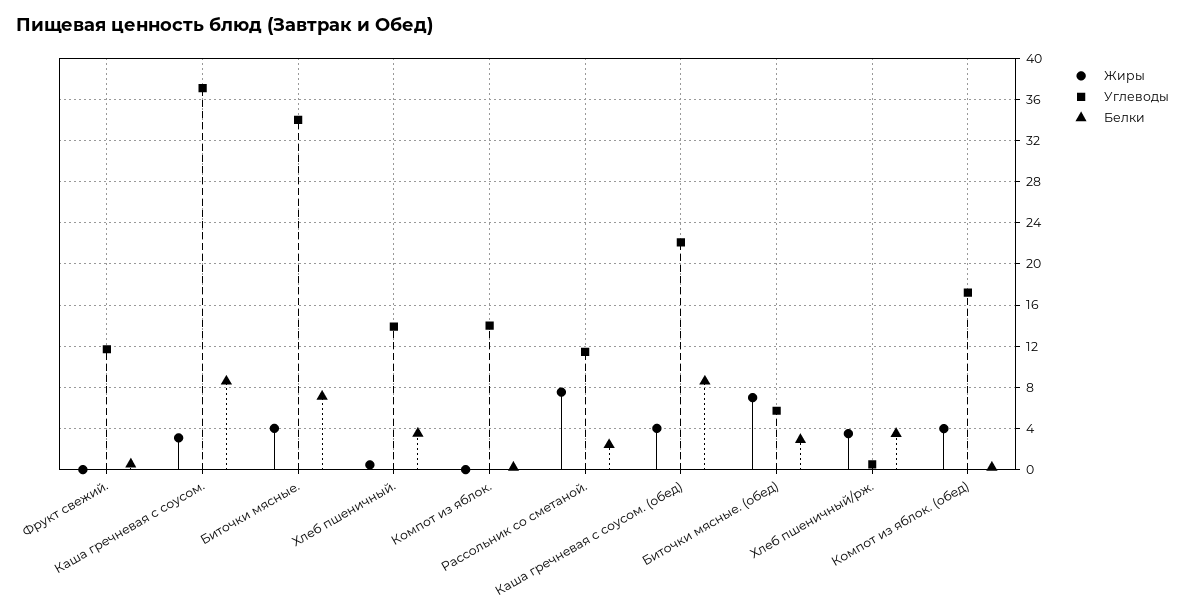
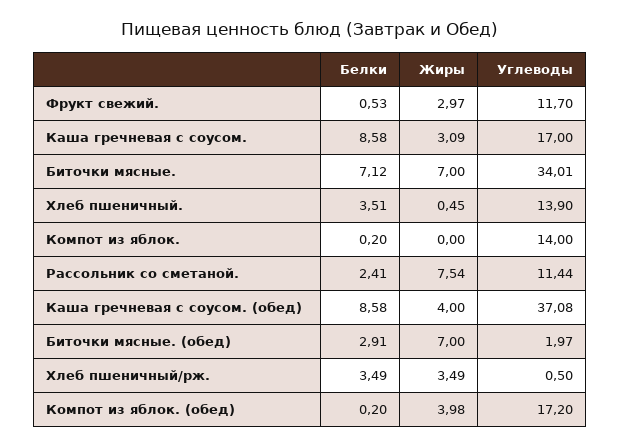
Жиры, Фрукт свежий.: 0 -> 2.97
Углеводы, Каша гречневая с соусом.: 37 -> 17
Жиры, Биточки мясные.: 4 -> 7
Углеводы, Каша гречневая с соусом. (обед): 22 -> 37.08
Углеводы, Биточки мясные. (обед): 6 -> 1.97

